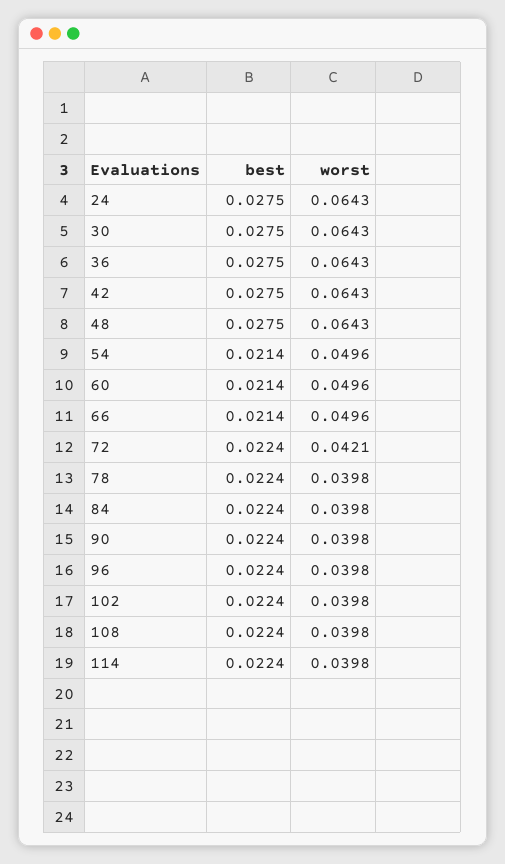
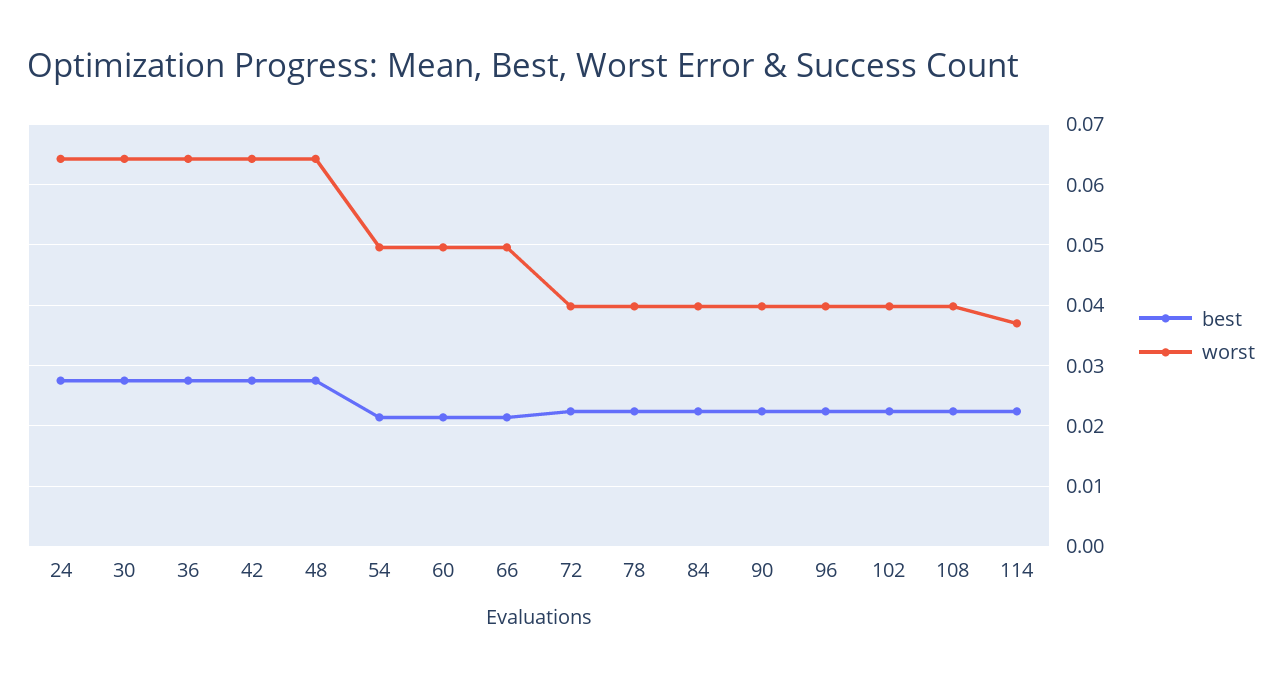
worst, 72: 0.0421 -> 0.04
worst, 114: 0.0398 -> 0.037

